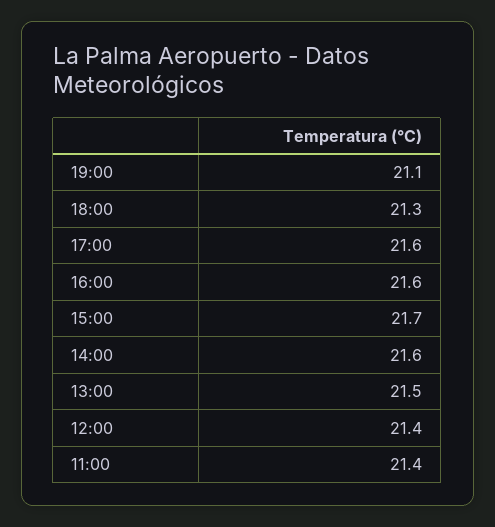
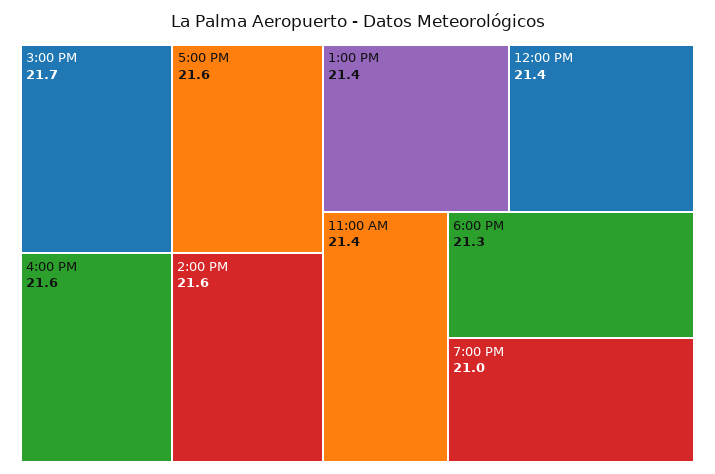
19:00: 21.1 -> 21
13:00: 21.5 -> 21.4

